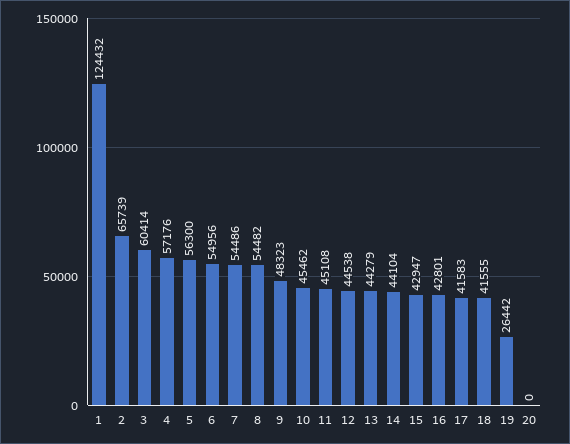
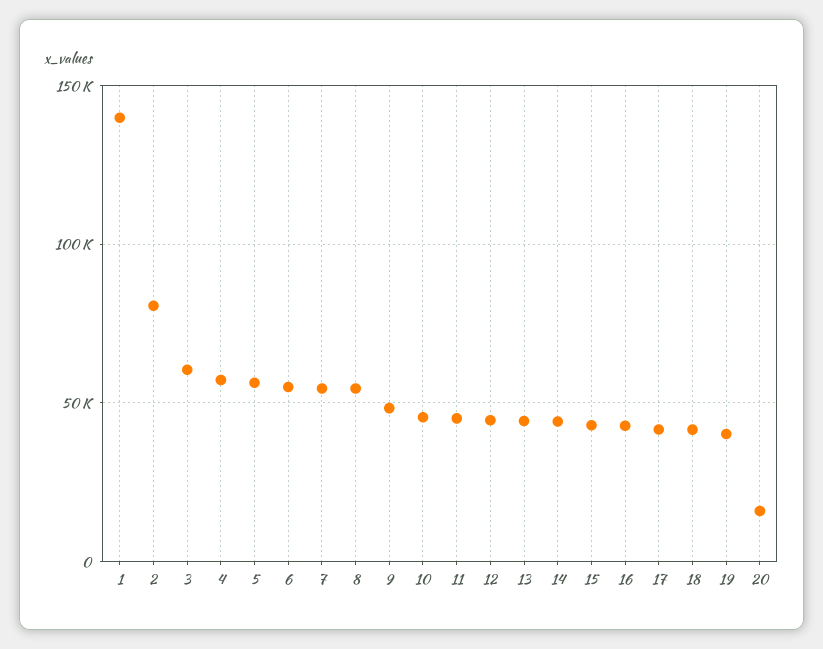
1: 124432 -> 140000
2: 65739 -> 80000
19: 26442 -> 40000
20: 0 -> 15000

